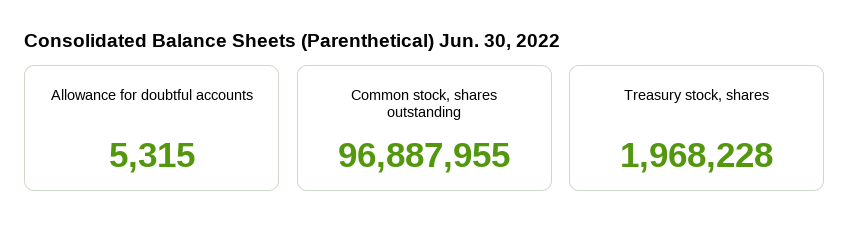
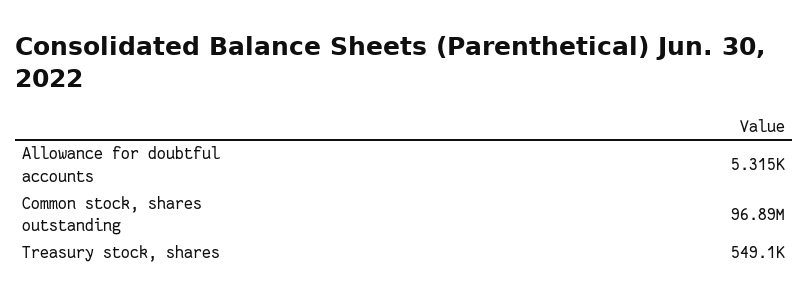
Treasury stock, shares: 1968228 -> 549100

